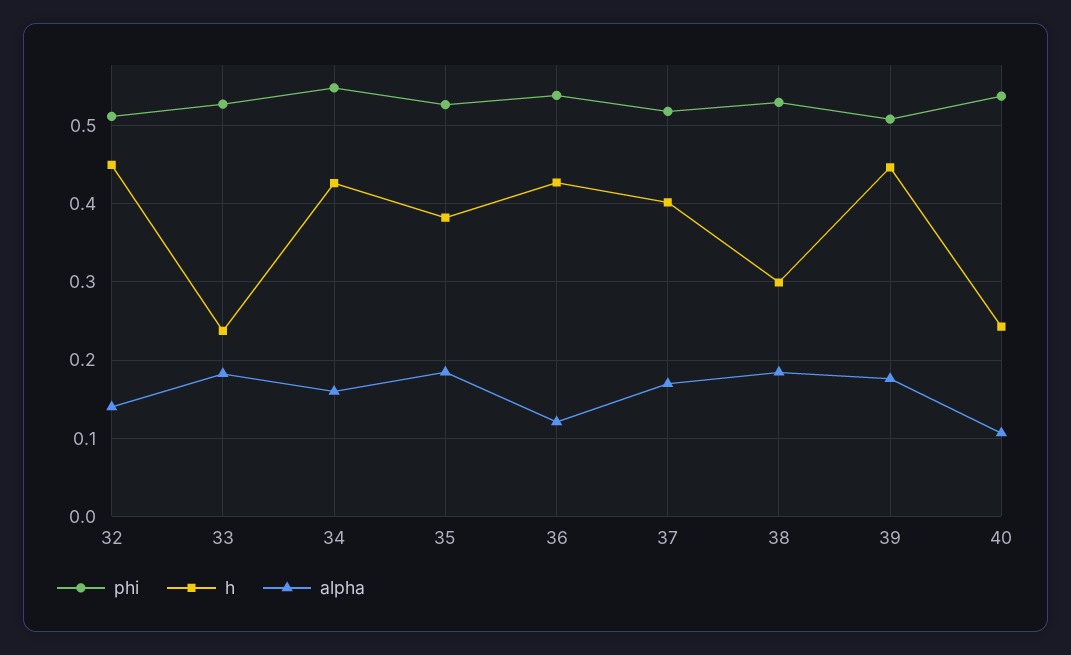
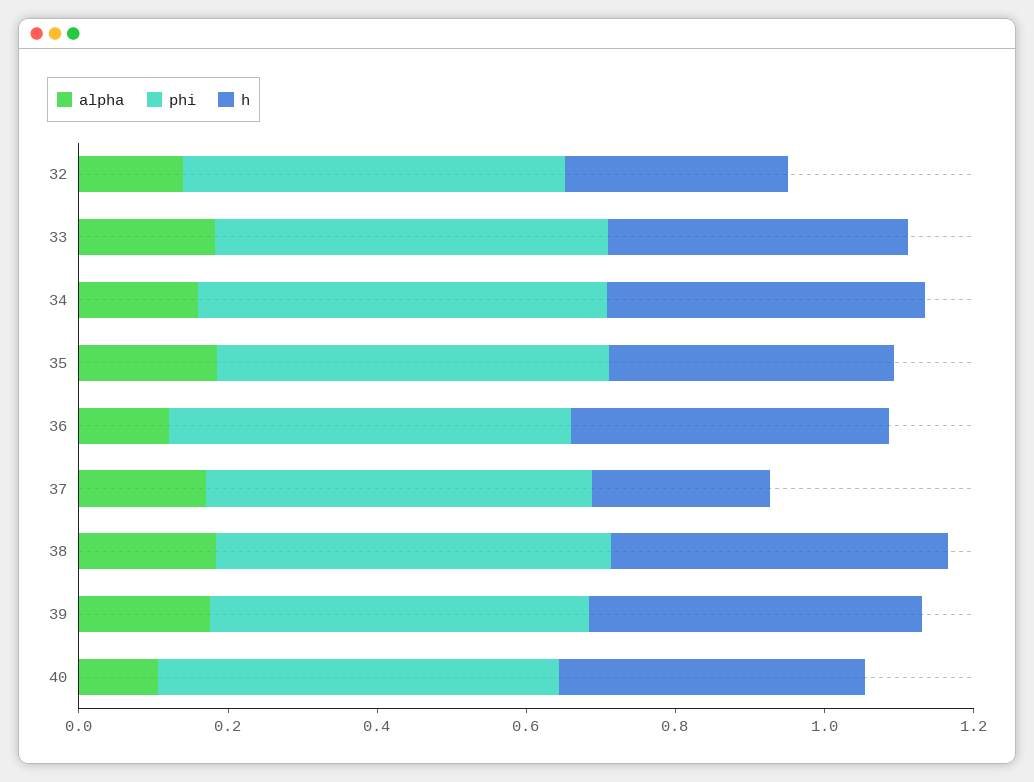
h, 32: 0.45 -> 0.3
h, 33: 0.24 -> 0.4
h, 37: 0.4 -> 0.25
h, 38: 0.3 -> 0.45
h, 40: 0.24 -> 0.4

